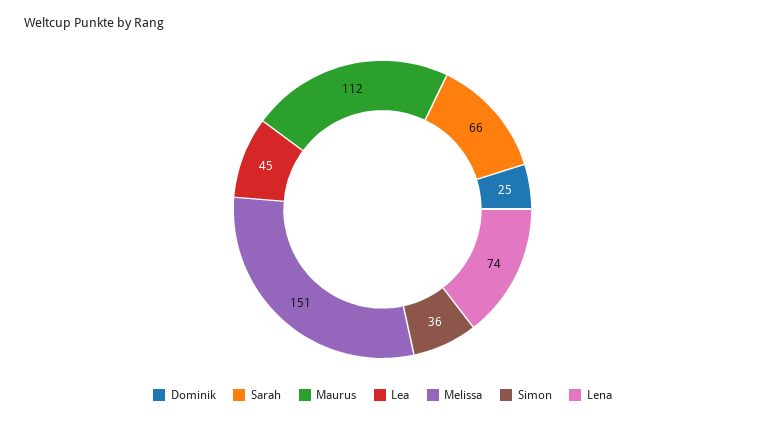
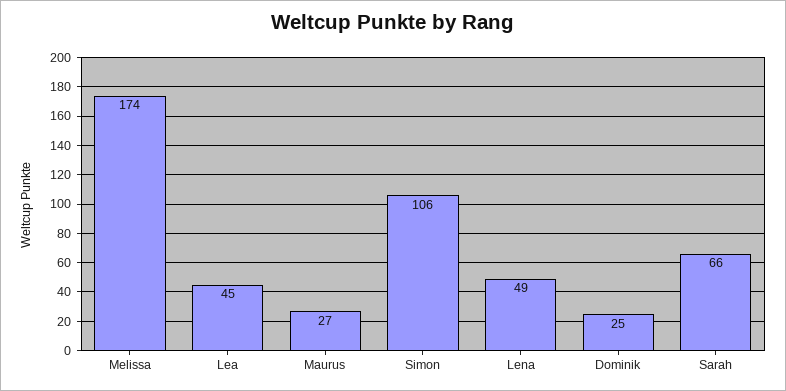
Maurus: 112 -> 27
Melissa: 151 -> 174
Simon: 36 -> 106
Lena: 74 -> 49

